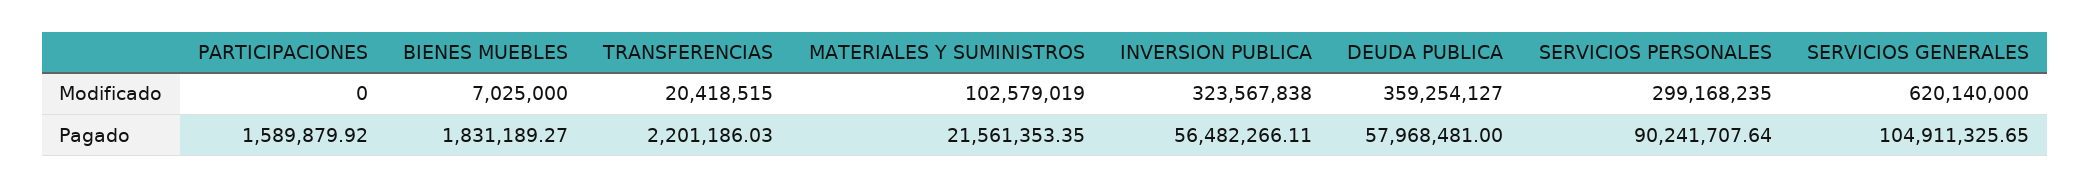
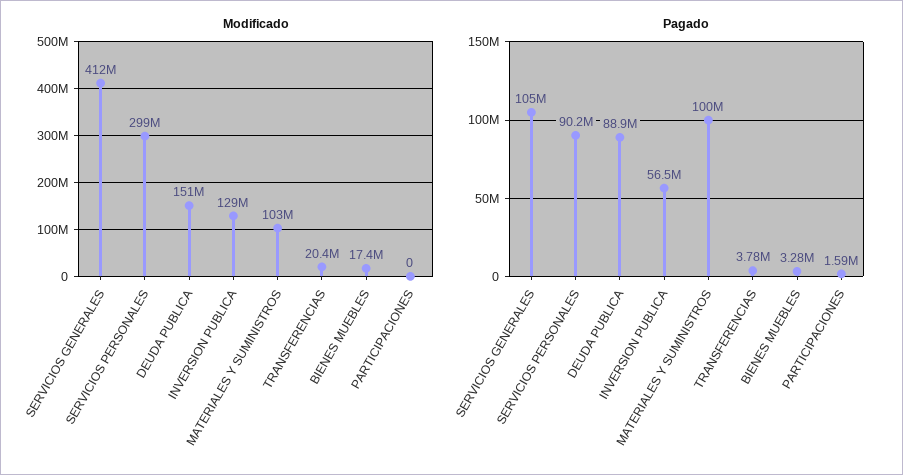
Modificado, BIENES MUEBLES: 7025000 -> 17400000
Modificado, INVERSION PUBLICA: 323567838 -> 129000000
Modificado, DEUDA PUBLICA: 359254127 -> 151000000
Modificado, SERVICIOS GENERALES: 620140000 -> 412000000
Pagado, BIENES MUEBLES: 1831189.27 -> 3280000
Pagado, TRANSFERENCIAS: 2201186.03 -> 3780000
Pagado, MATERIALES Y SUMINISTROS: 21561353.35 -> 100000000
Pagado, DEUDA PUBLICA: 57968481 -> 88900000

